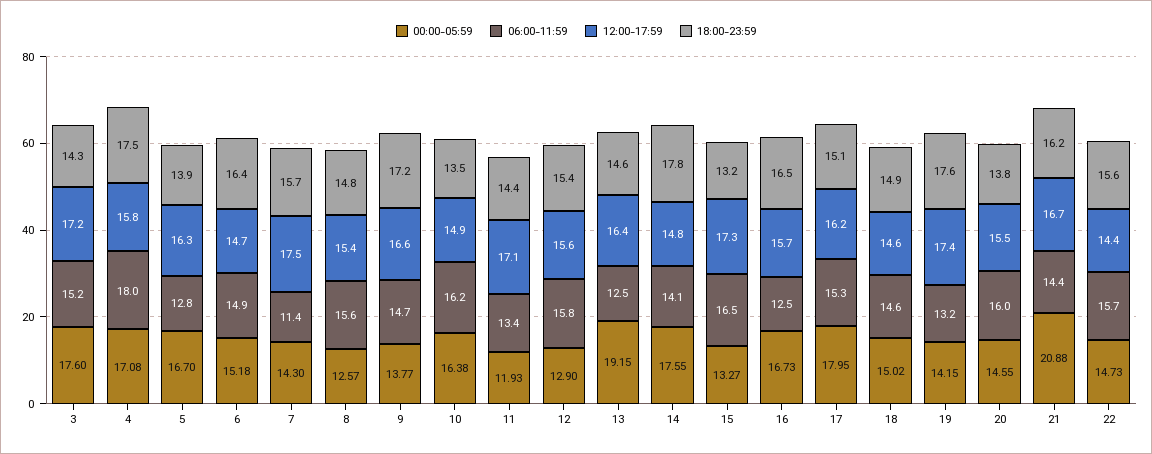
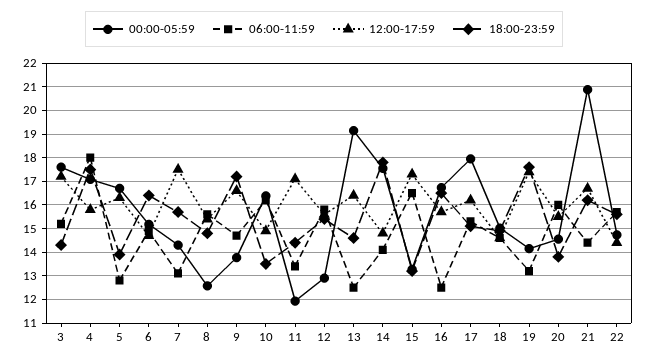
06:00-11:59, 7: 11.4 -> 13

